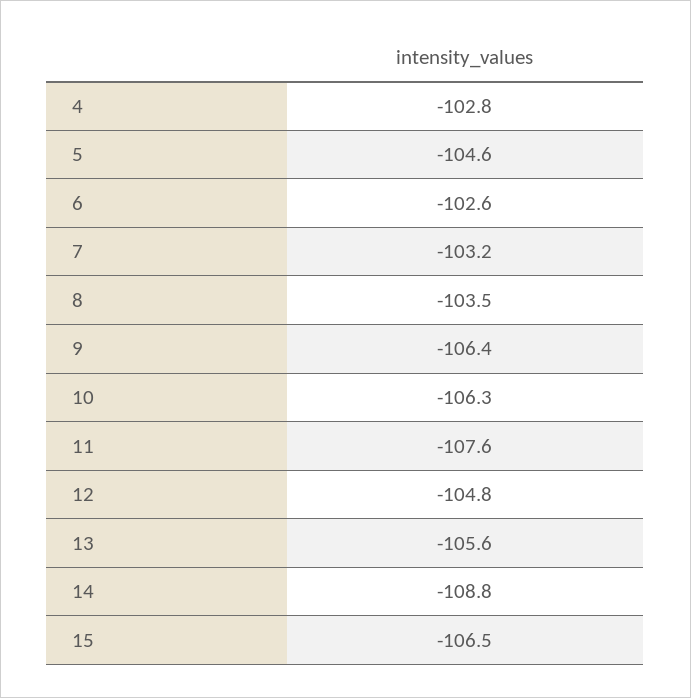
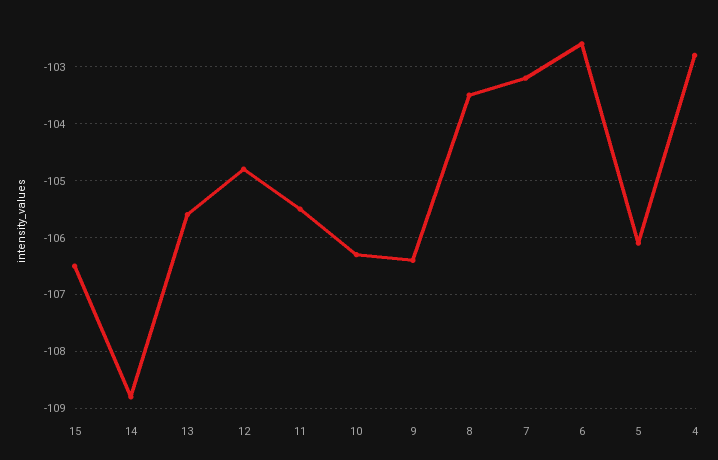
5: -104.6 -> -106
11: -107.6 -> -105.5

